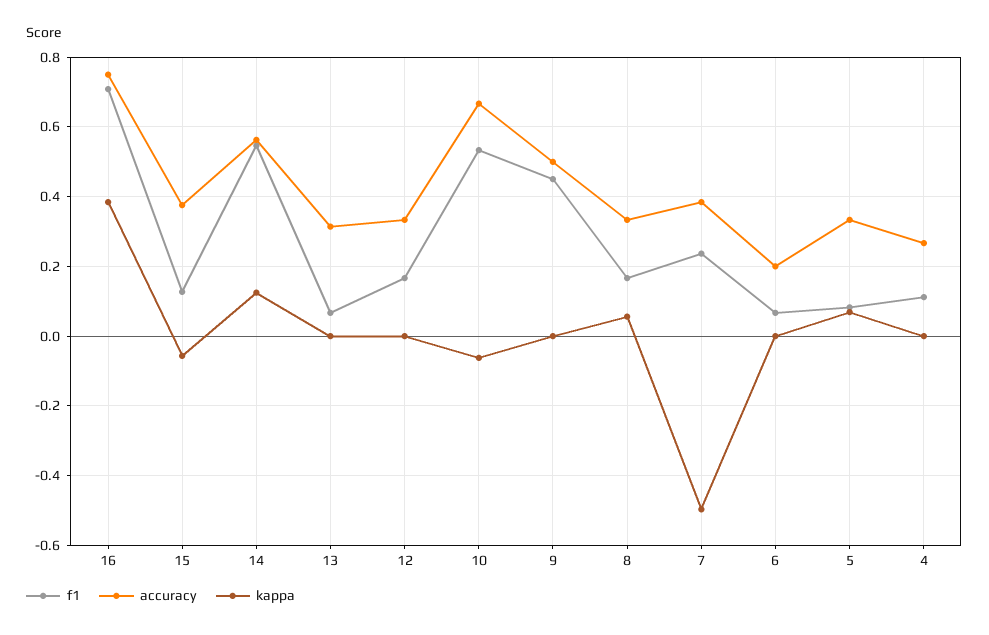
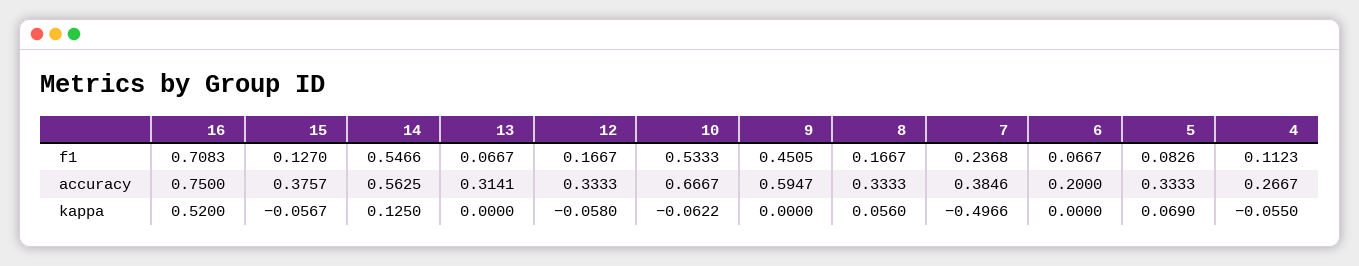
kappa, 16: 0.38 -> 0.52
kappa, 12: 0 -> -0.058
accuracy, 9: 0.5 -> 0.5947
kappa, 4: 0 -> -0.055

